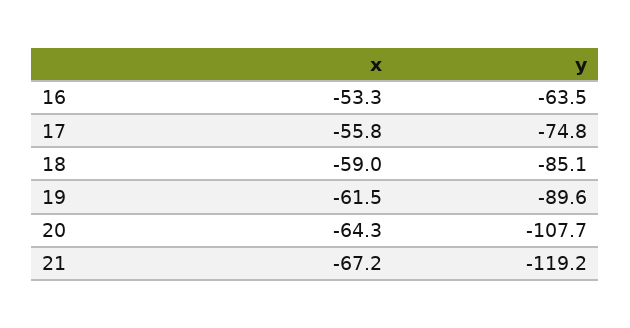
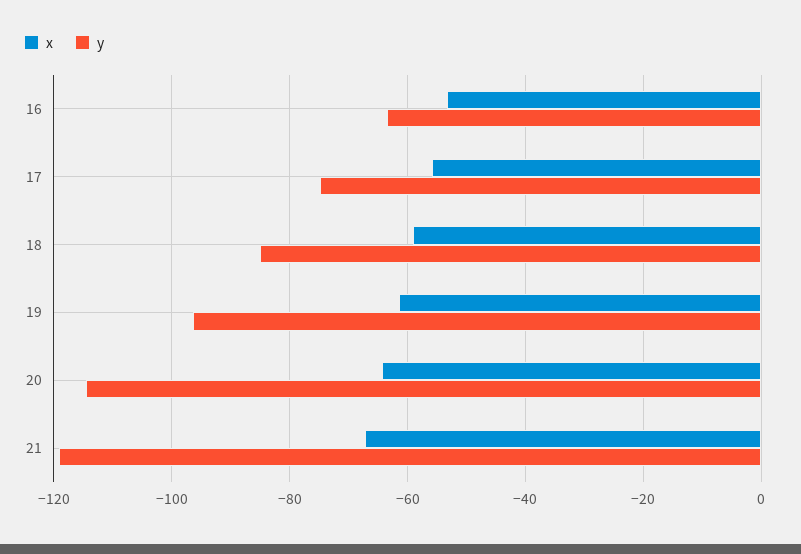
y, 19: -89.6 -> -96
y, 20: -107.7 -> -114

